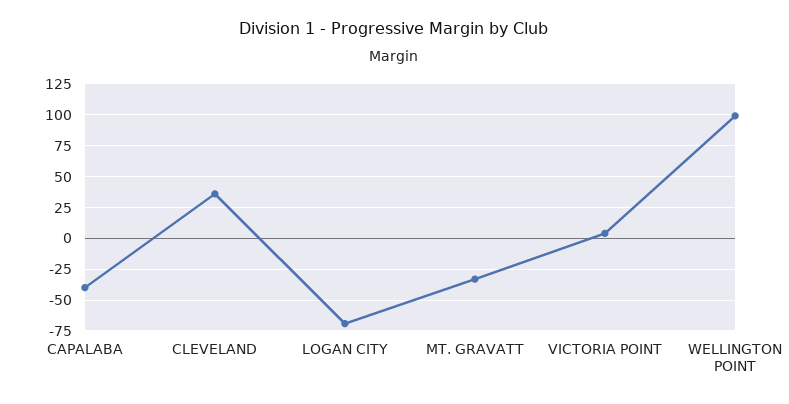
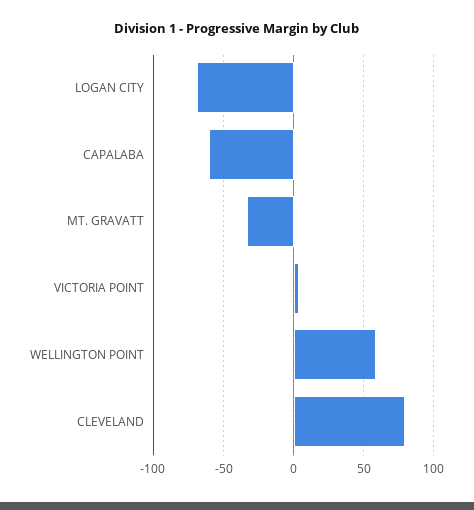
CAPALABA: -40 -> -60
CLEVELAND: 35 -> 80
WELLINGTON POINT: 100 -> 60

